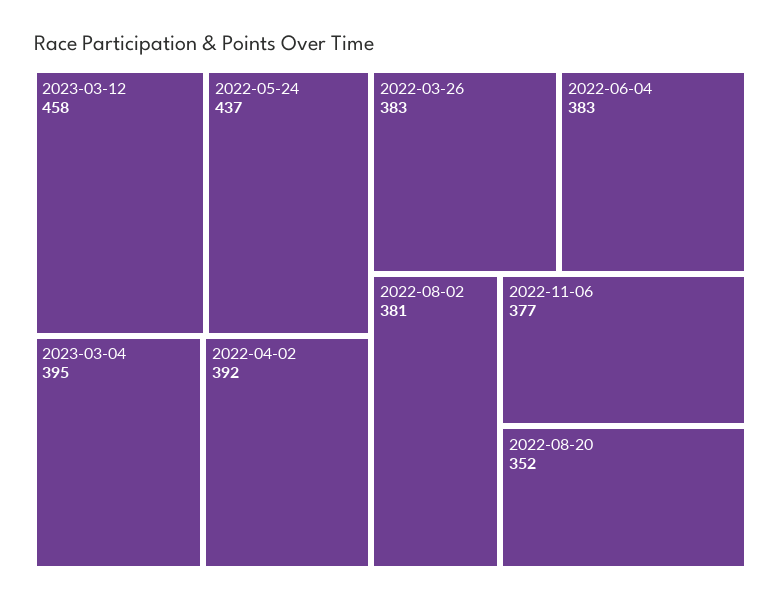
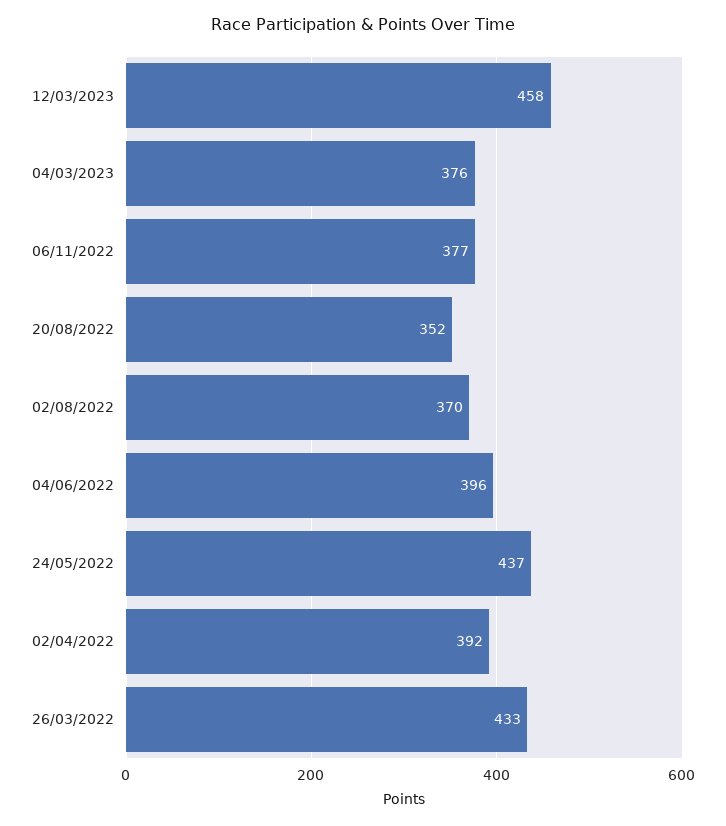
2023-03-04: 395 -> 376
2022-03-26: 383 -> 433
2022-06-04: 383 -> 396
2022-08-02: 381 -> 370

